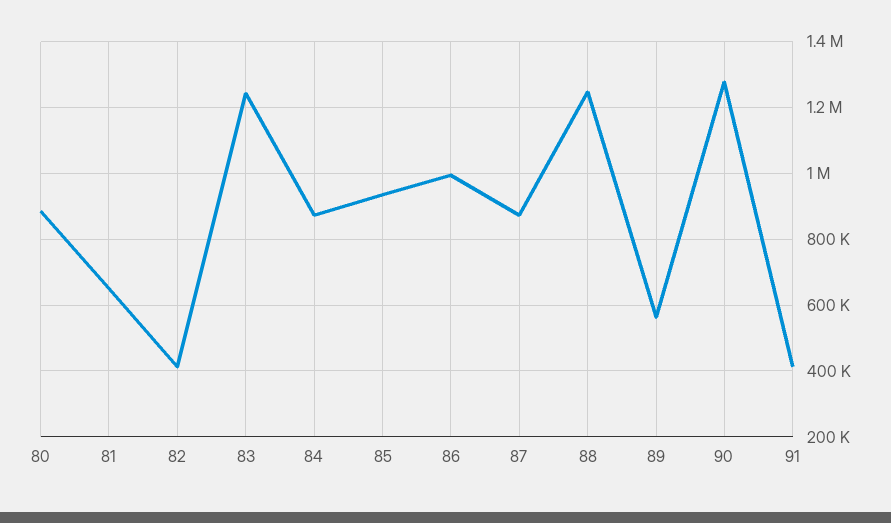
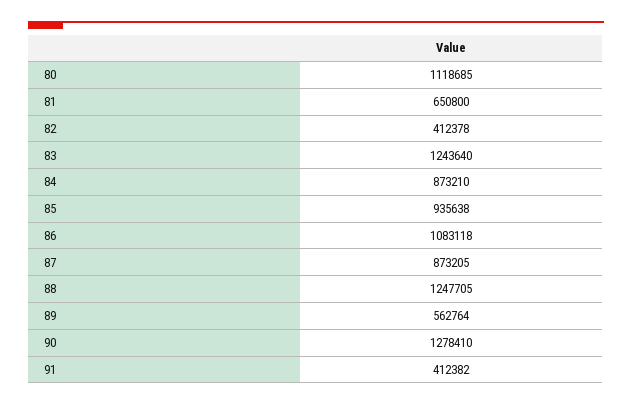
80: 880000 -> 1118685
86: 1000000 -> 1083118

